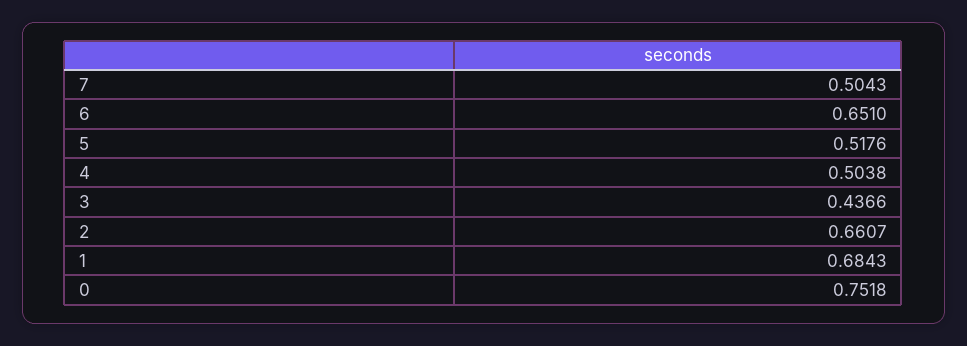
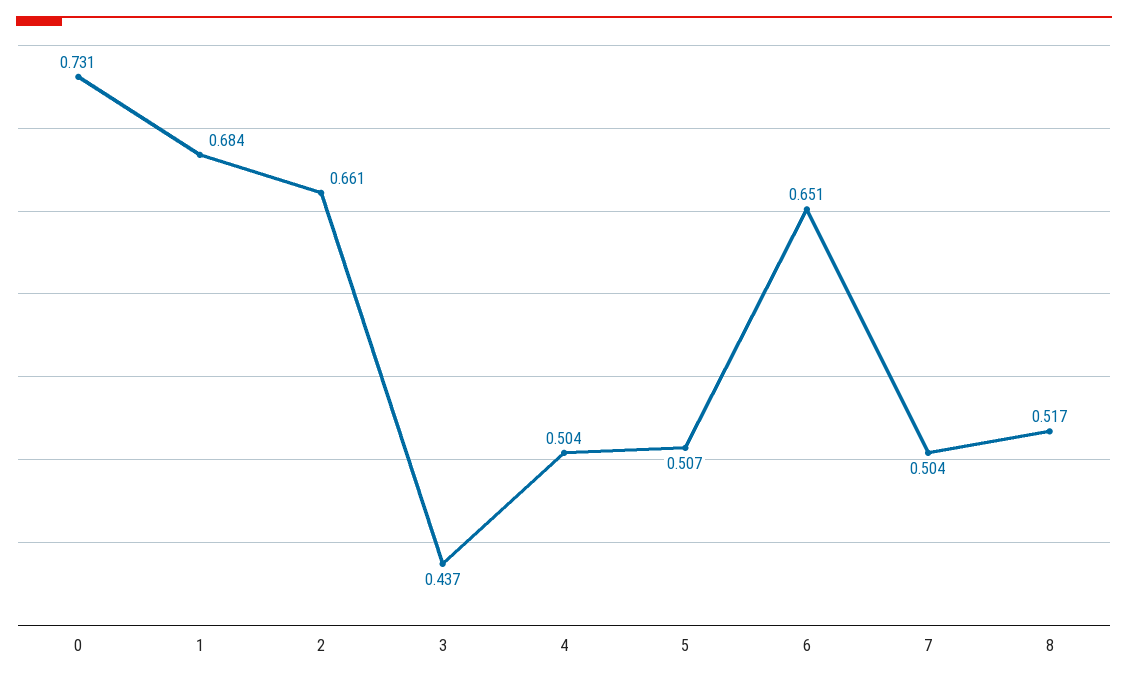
5: 0.5176 -> 0.507
0: 0.7518 -> 0.731
8: none -> 0.517

